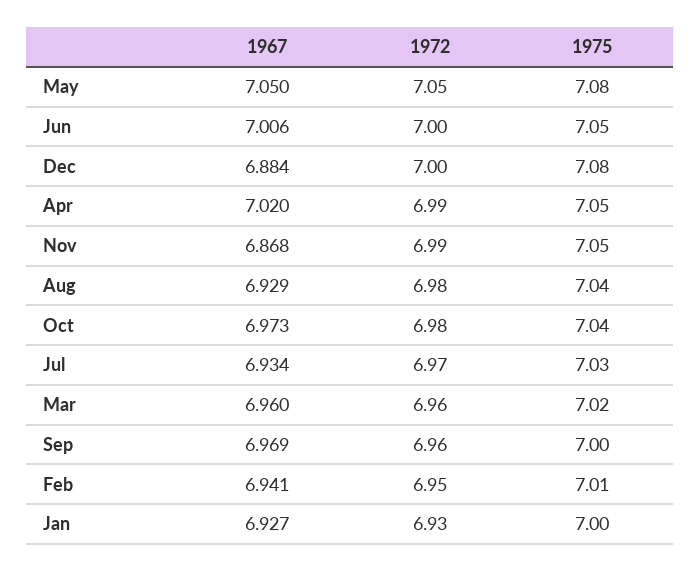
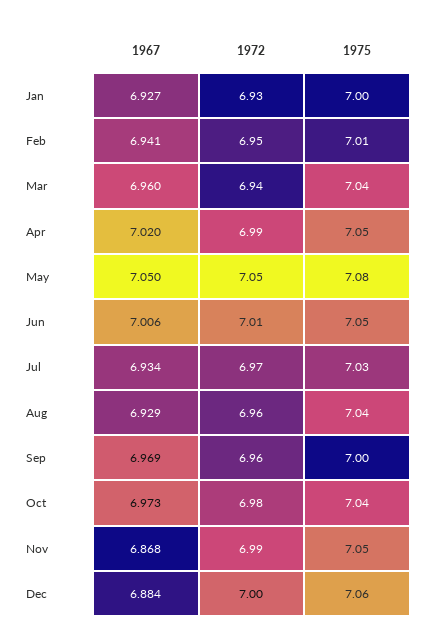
1972, Jun: 7 -> 7.01
1975, Dec: 7.08 -> 7.06
1972, Aug: 6.98 -> 6.96
1972, Mar: 6.96 -> 6.94
1975, Mar: 7.02 -> 7.04

